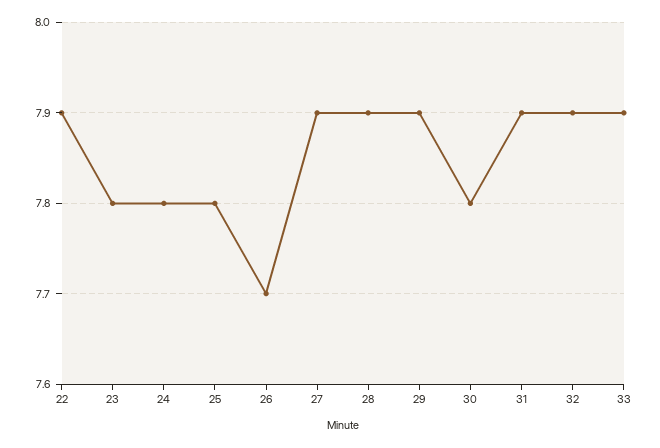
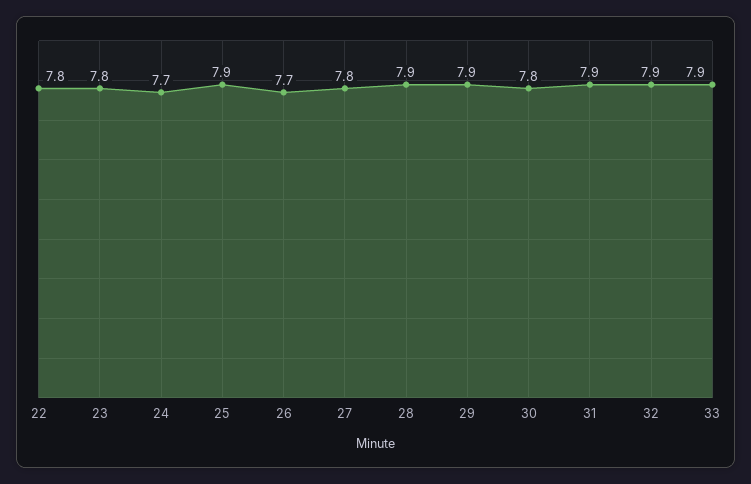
22: 7.9 -> 7.8
24: 7.8 -> 7.7
25: 7.8 -> 7.9
27: 7.9 -> 7.8

